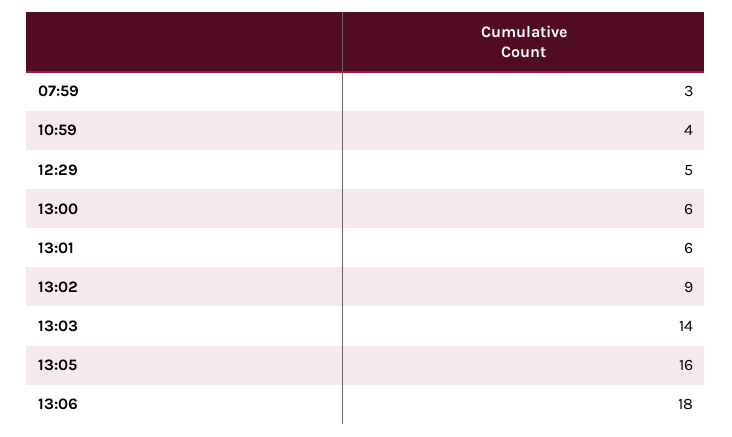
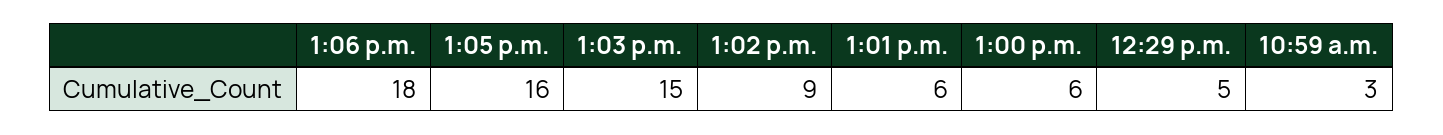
07:59: 3 -> none
10:59: 4 -> 3
13:03: 14 -> 15

